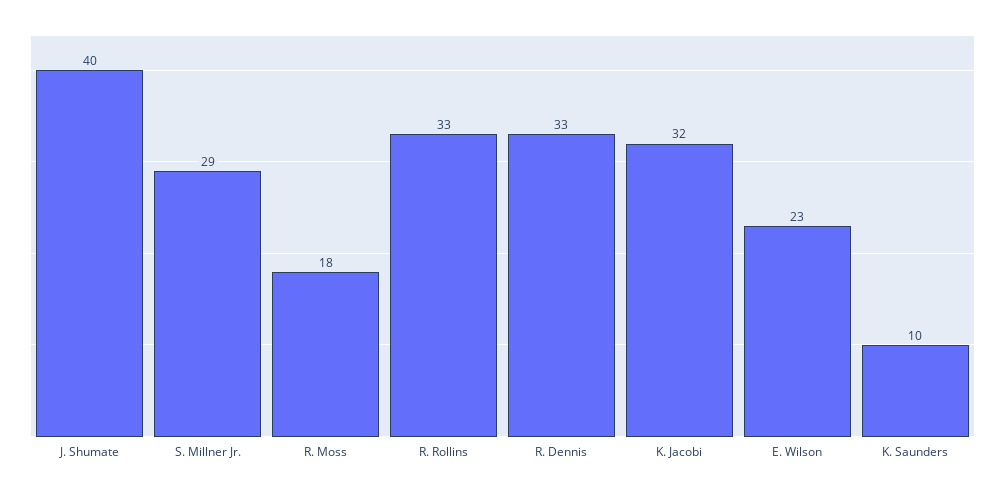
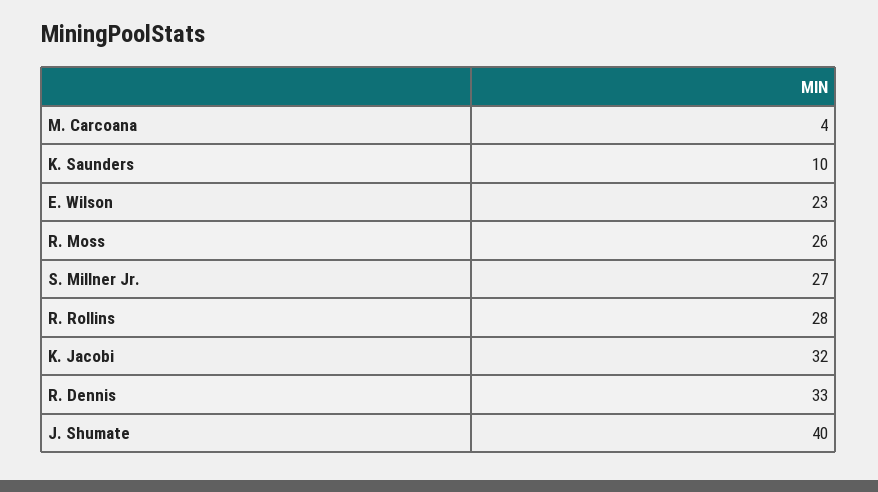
S. Millner Jr.: 29 -> 27
R. Moss: 18 -> 26
R. Rollins: 33 -> 28
M. Carcoana: none -> 4

